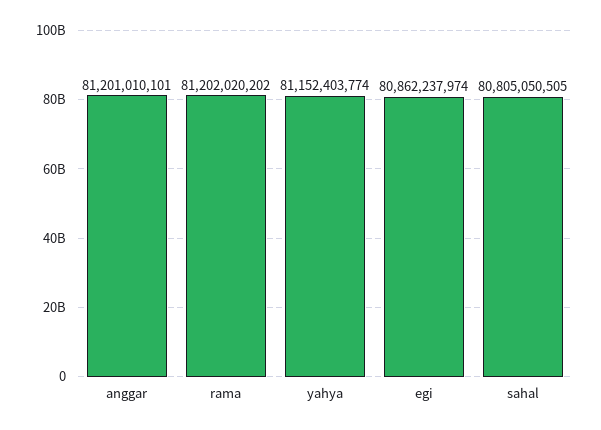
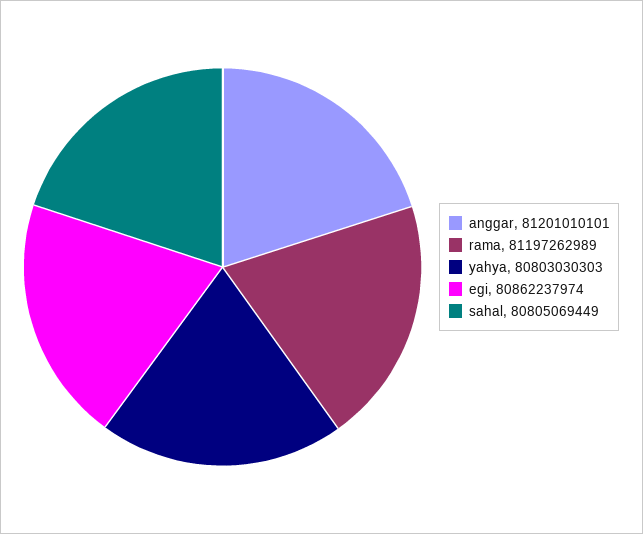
rama: 81202020202 -> 81197262989
yahya: 81152403774 -> 80803030303
sahal: 80805050505 -> 80805069449

